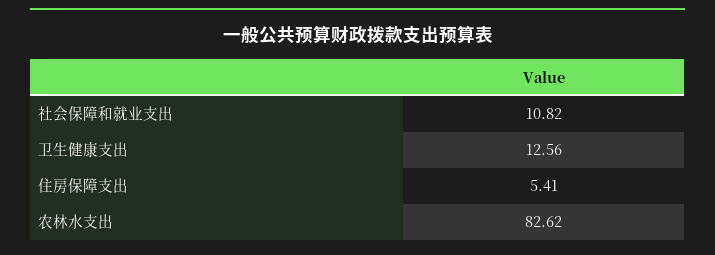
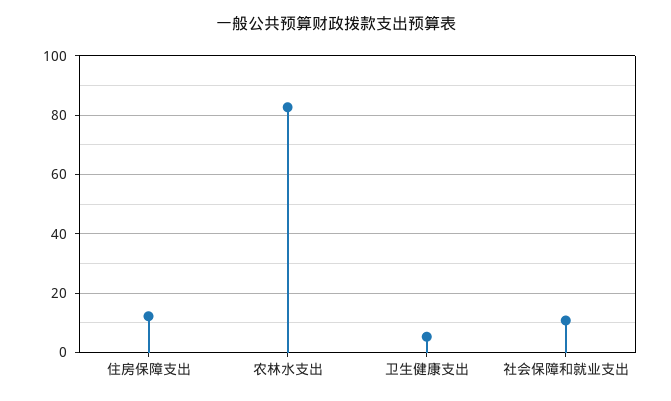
卫生健康支出: 12.56 -> 5
住房保障支出: 5.41 -> 12.5

